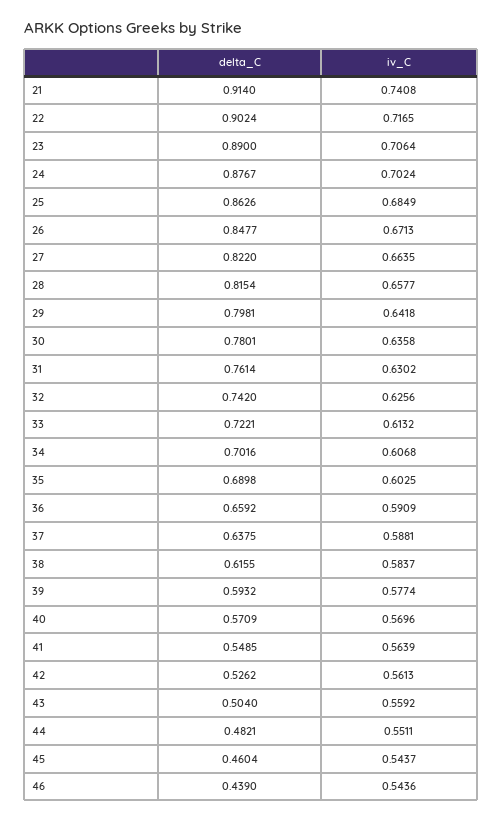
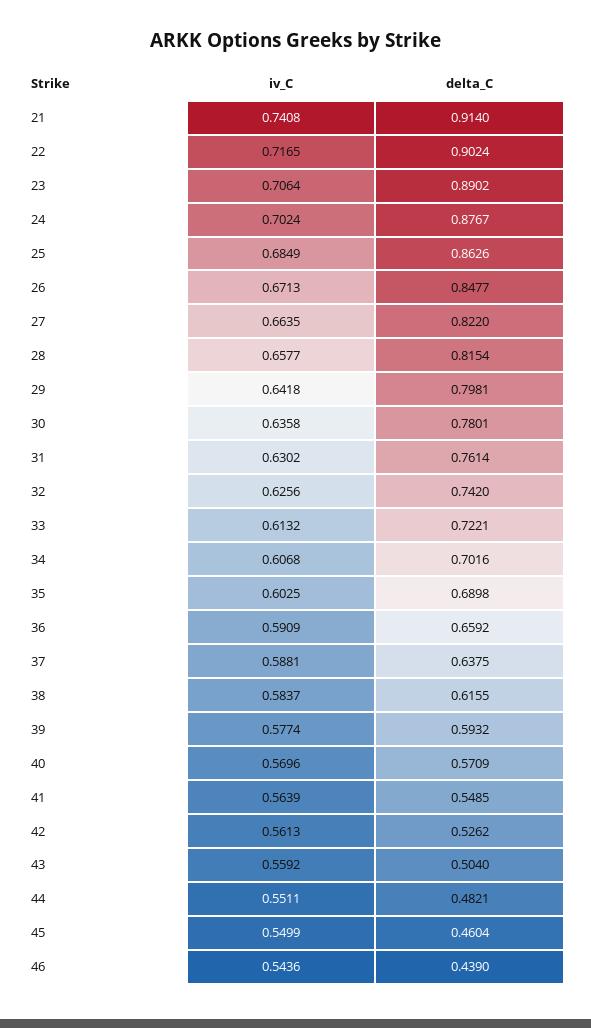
delta_C, 23: 0.89 -> 0.8902
iv_C, 45: 0.5437 -> 0.5499

